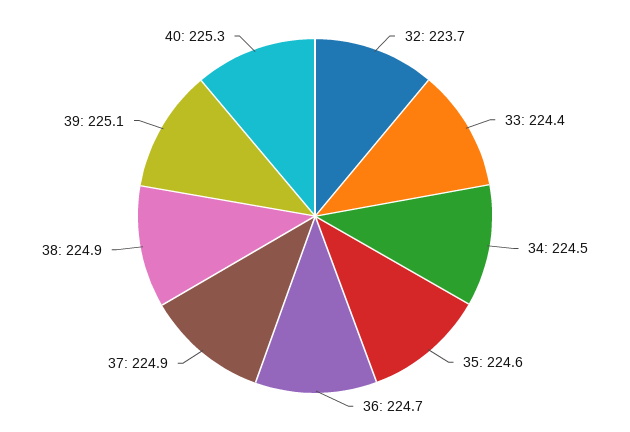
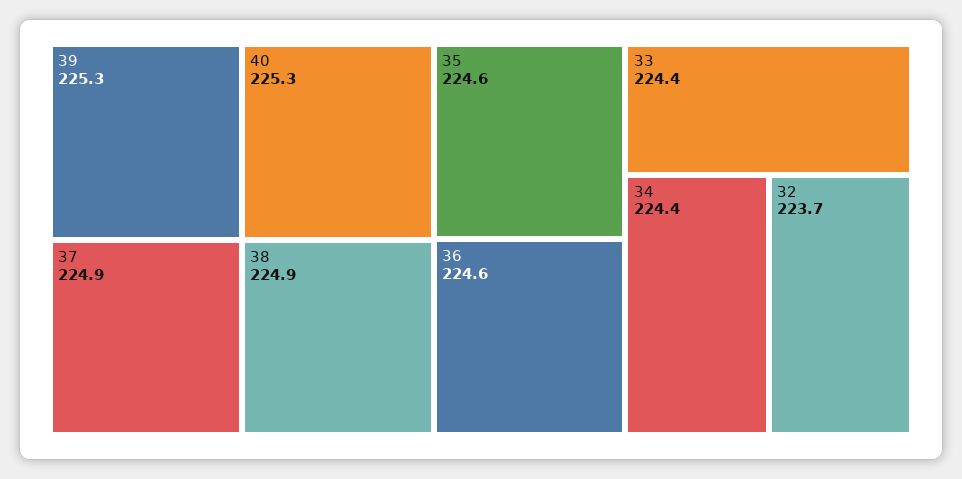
34: 224.5 -> 224.4
36: 224.7 -> 224.6
39: 225.1 -> 225.3

